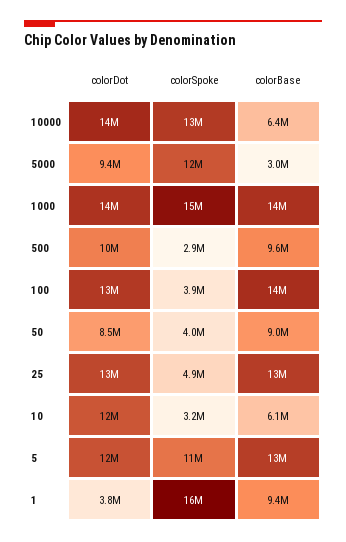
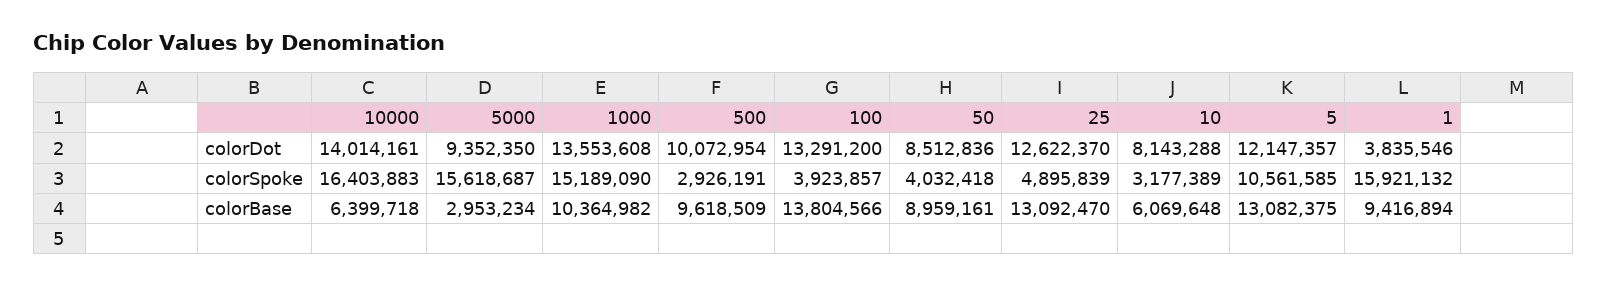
colorSpoke, 10000: 13000000 -> 16403883
colorSpoke, 5000: 12000000 -> 15618687
colorBase, 1000: 14000000 -> 10364982
colorDot, 10: 12000000 -> 8143288

